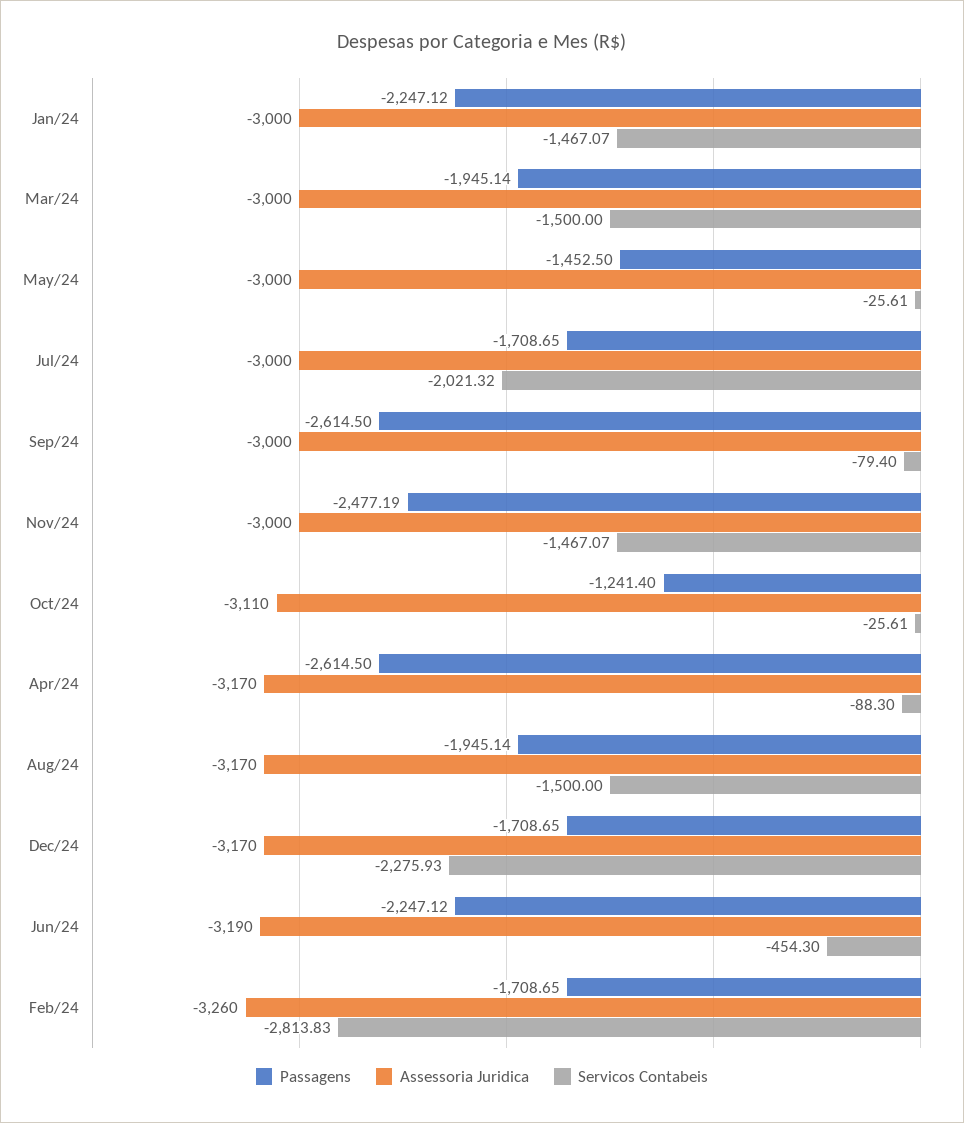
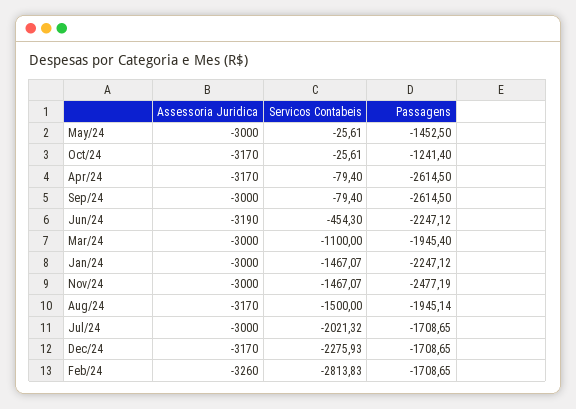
Passagens, Mar/24: -1945.14 -> -1945.4
Servicos Contabeis, Mar/24: -1500 -> -1100
Assessoria Juridica, Oct/24: -3110 -> -3170
Servicos Contabeis, Apr/24: -88.3 -> -79.4

